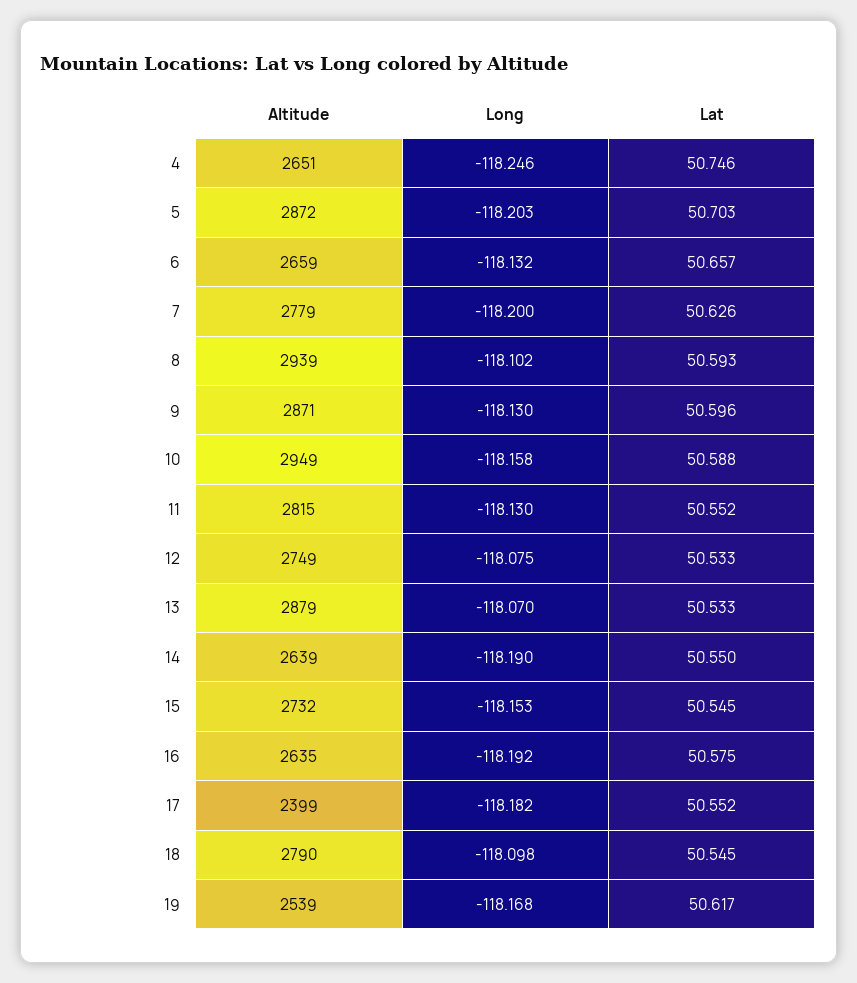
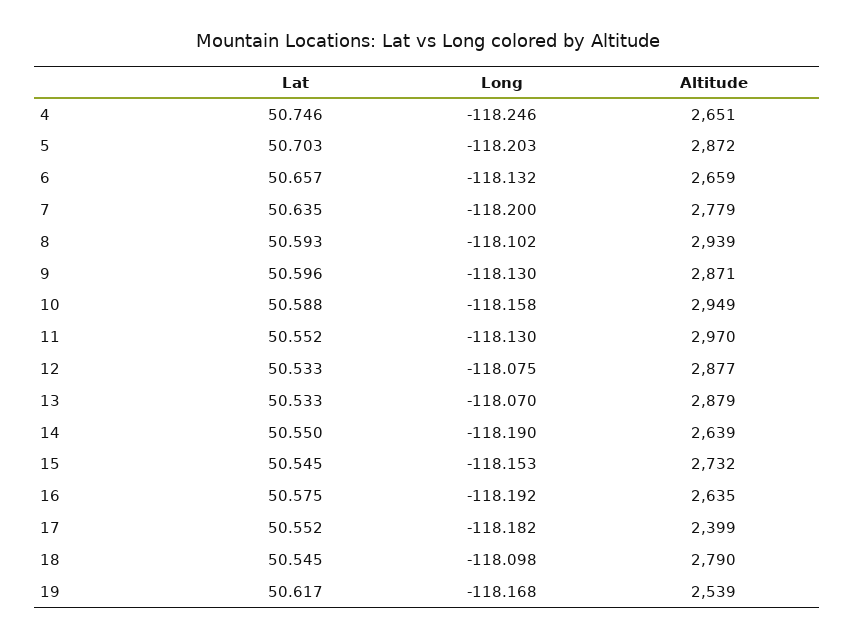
Lat, 7: 50.626 -> 50.635
Altitude, 11: 2815 -> 2970
Altitude, 12: 2749 -> 2877

